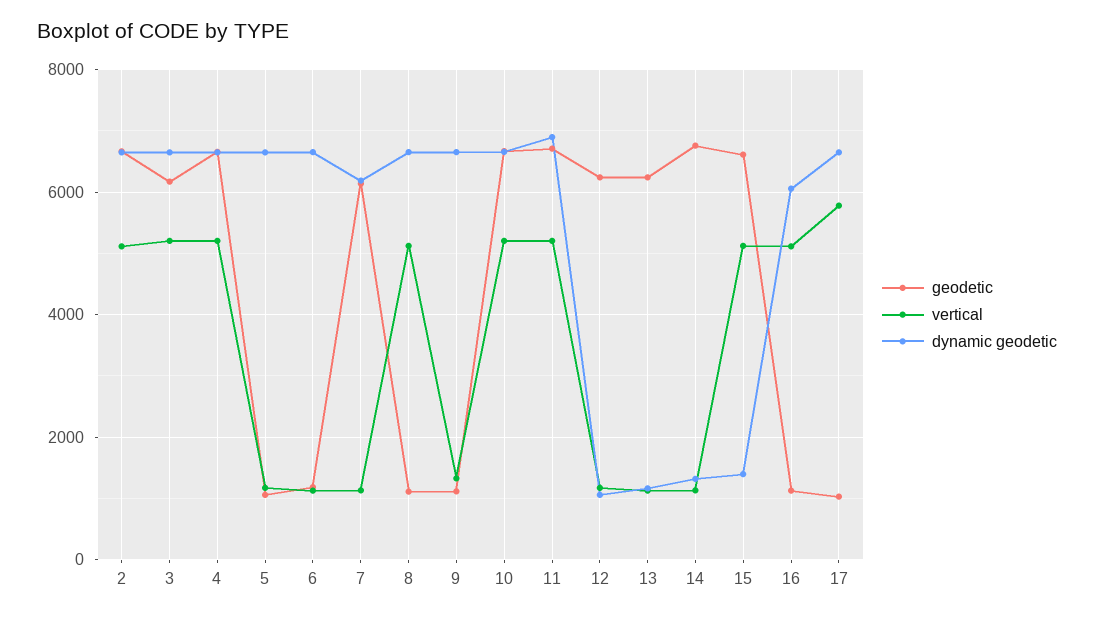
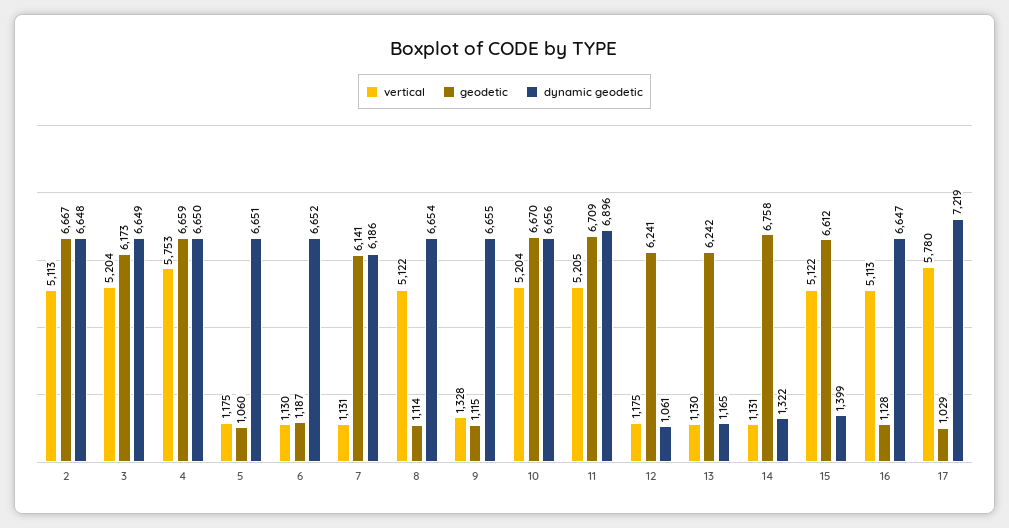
vertical, 4: 5200 -> 5753
dynamic geodetic, 16: 6000 -> 6647
dynamic geodetic, 17: 6600 -> 7219

